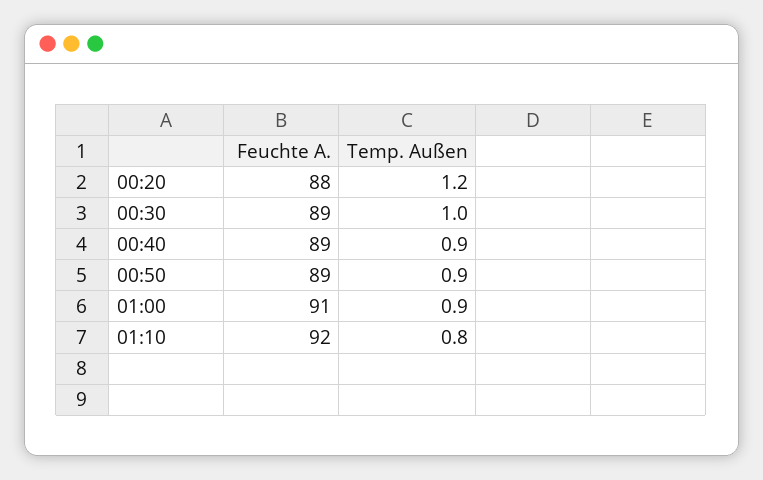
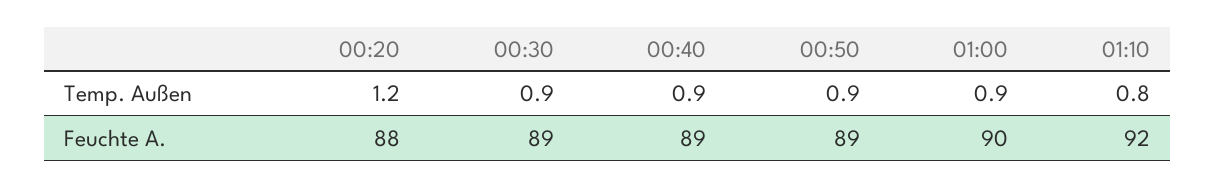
Temp. Außen, 00:30: 1 -> 0.9
Feuchte A., 01:00: 91 -> 90

